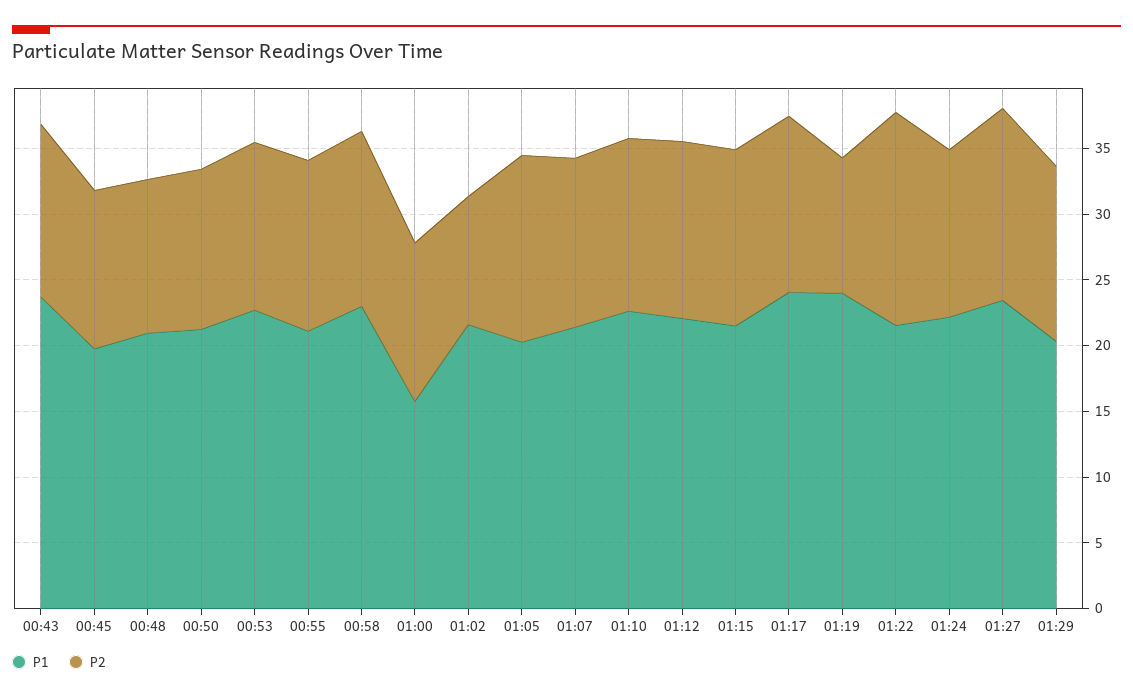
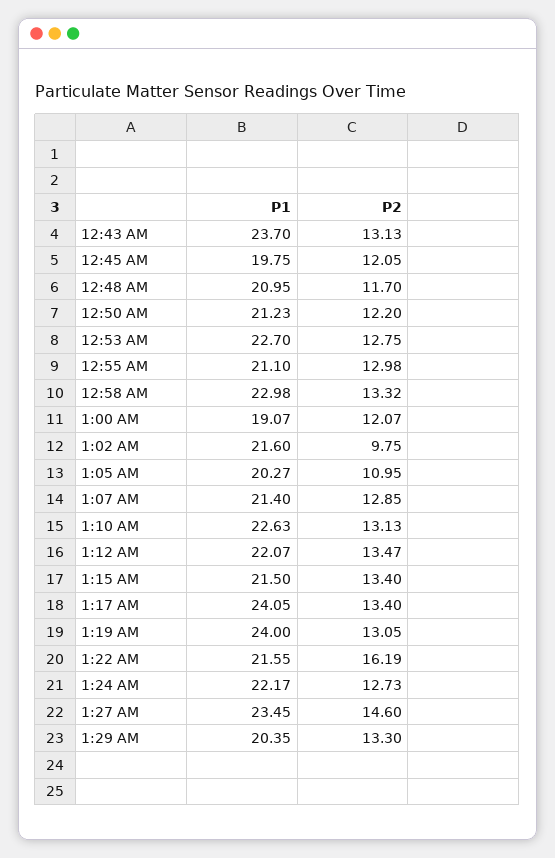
P1, 01:00: 16 -> 19.07
P2, 01:05: 14 -> 10.95
P2, 01:19: 10 -> 13.05

